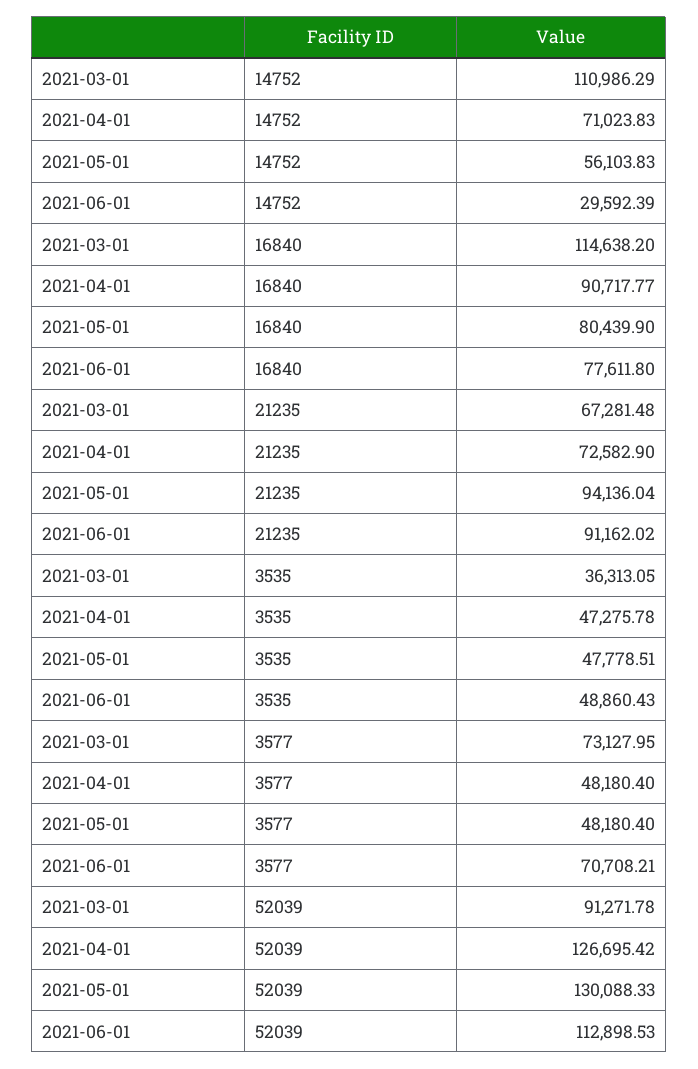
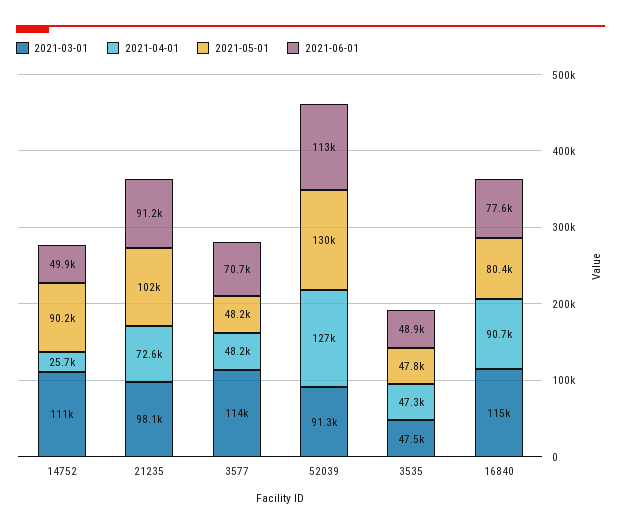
2021-04-01, 14752: 71023.83 -> 25700
2021-05-01, 14752: 56103.83 -> 90200
2021-06-01, 14752: 29592.39 -> 49900
2021-03-01, 21235: 67281.48 -> 98100
2021-05-01, 21235: 94136.04 -> 102000
2021-03-01, 3535: 36313.05 -> 47500
2021-03-01, 3577: 73127.95 -> 114000

